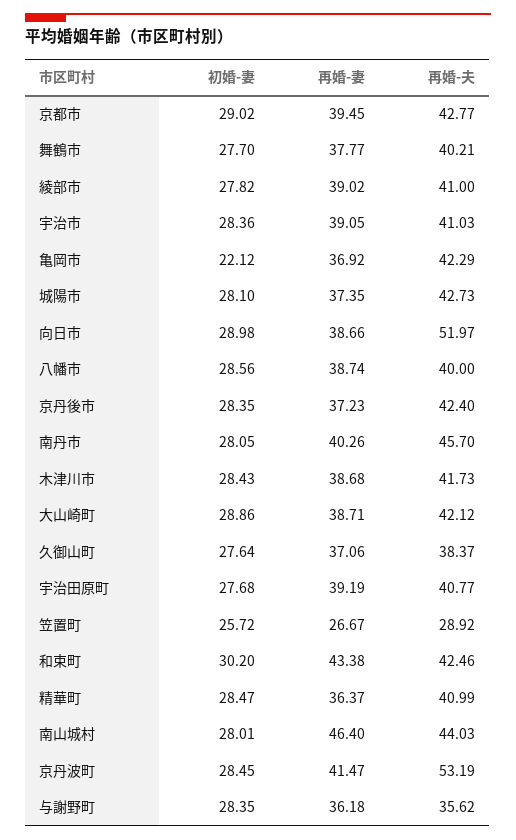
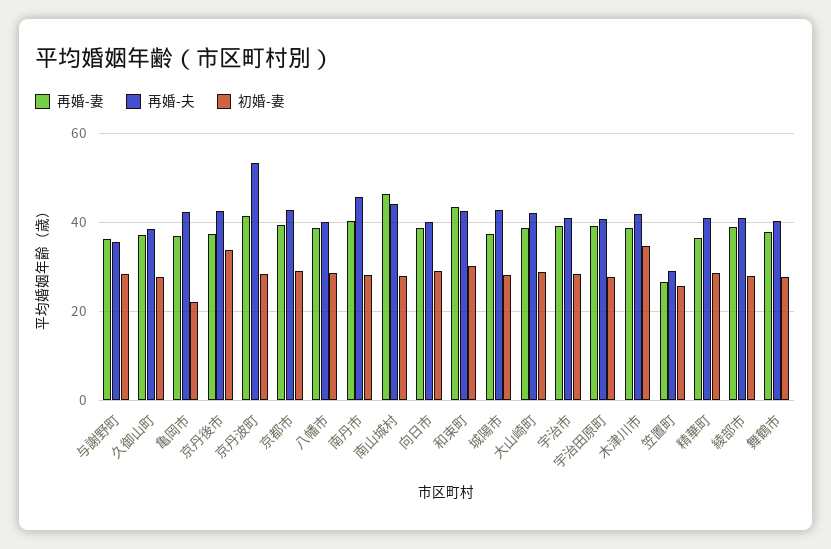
再婚-夫, 向日市: 51.97 -> 40
初婚-妻, 京丹後市: 28.35 -> 34
初婚-妻, 木津川市: 28.43 -> 34

